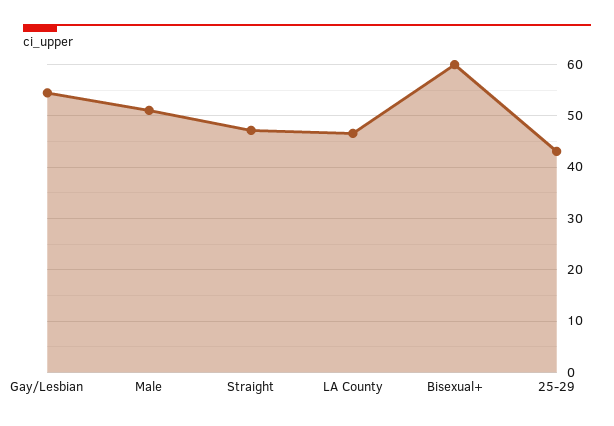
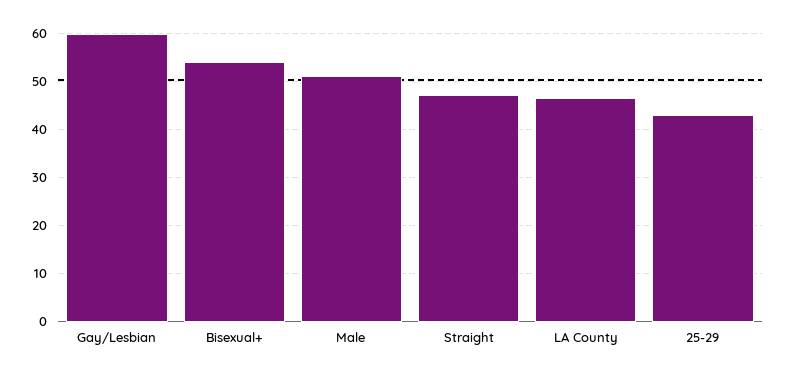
Gay/Lesbian: 54 -> 60
Bisexual+: 60 -> 54

